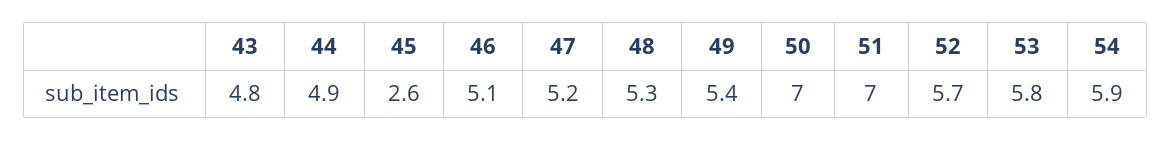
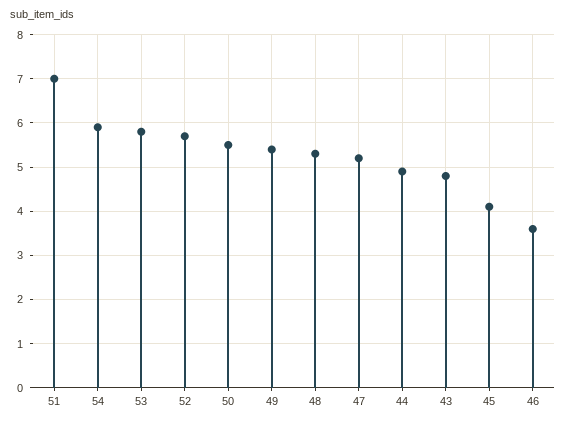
45: 2.6 -> 4
46: 5.1 -> 3.5
50: 7 -> 5.5

